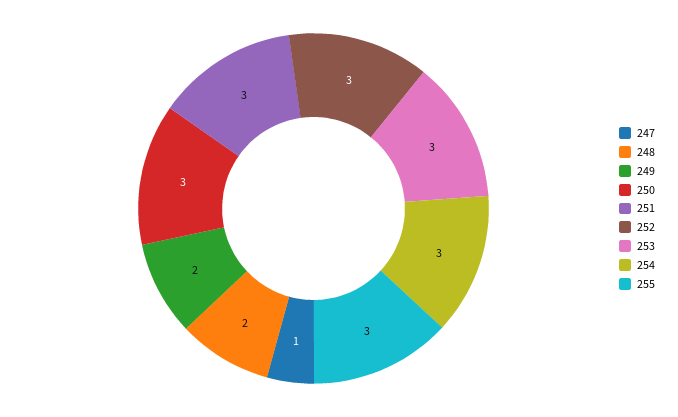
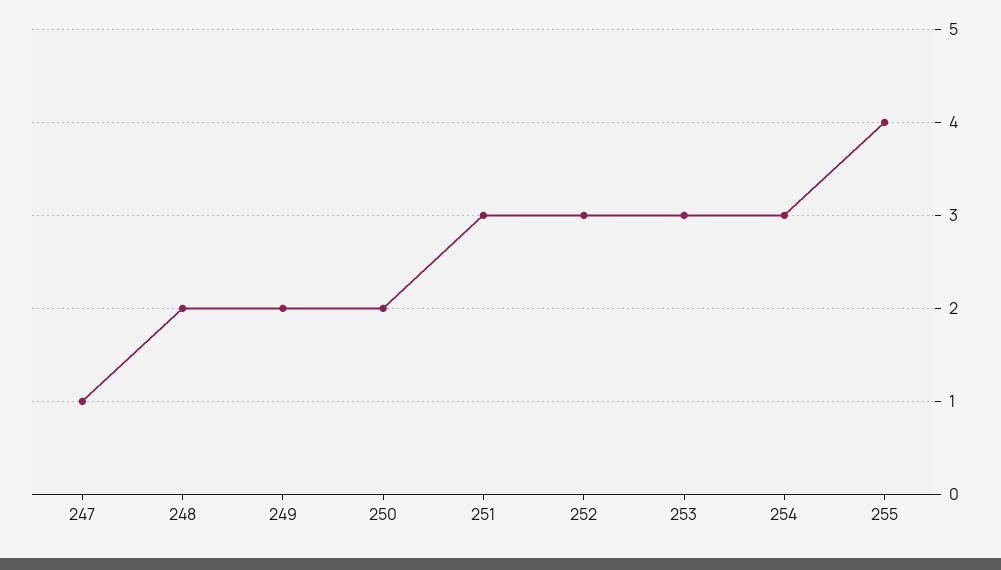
250: 3 -> 2
255: 3 -> 4

